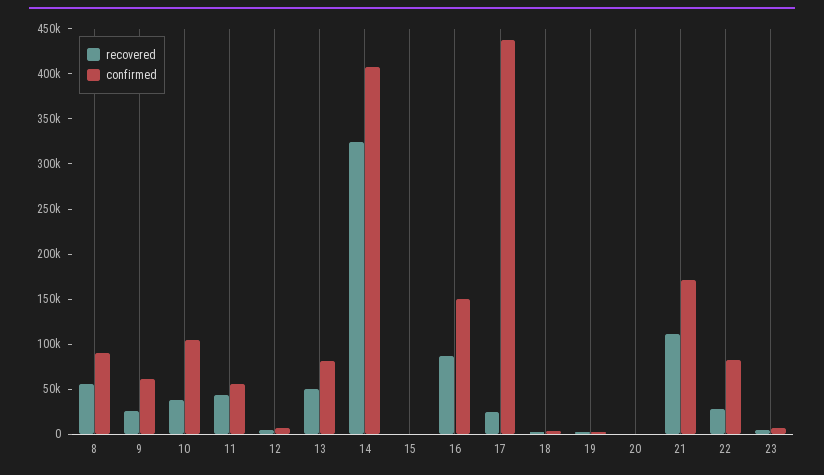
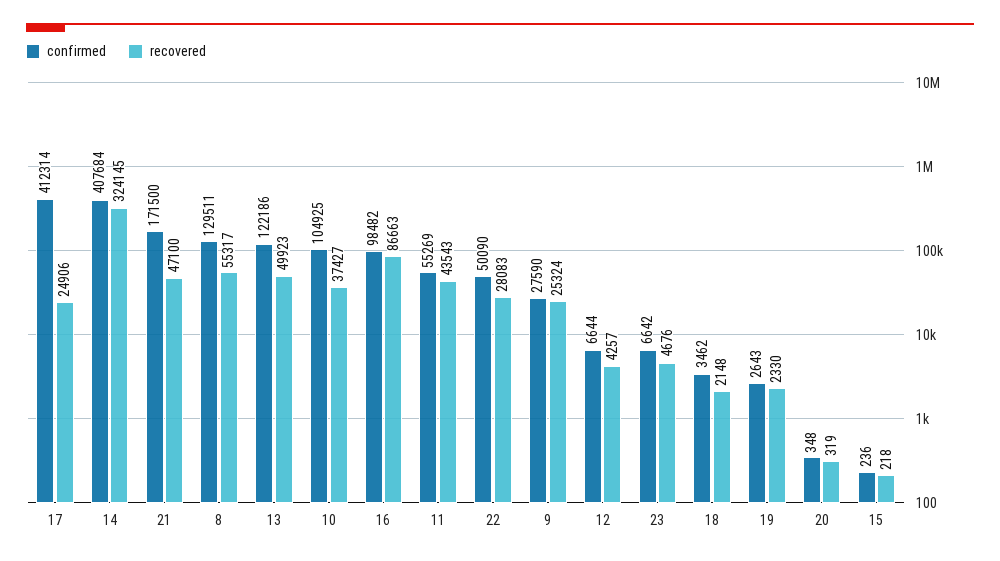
confirmed, 8: 90000 -> 129511
confirmed, 9: 60000 -> 27590
confirmed, 13: 80000 -> 122186
confirmed, 16: 150000 -> 98482
confirmed, 17: 440000 -> 412314
recovered, 21: 110000 -> 47100
confirmed, 22: 80000 -> 50090

